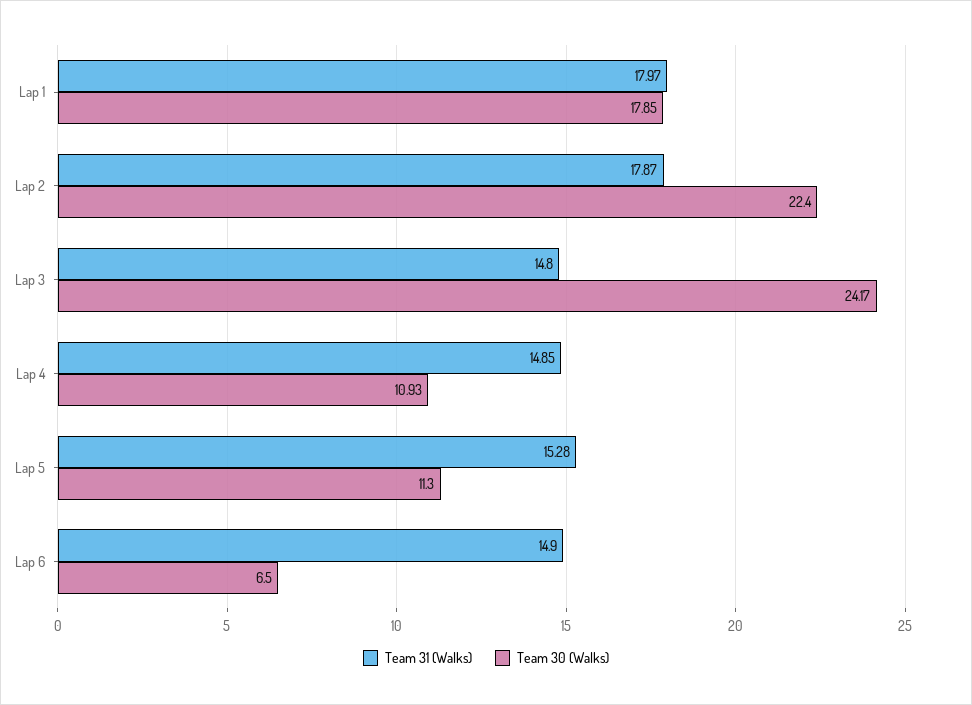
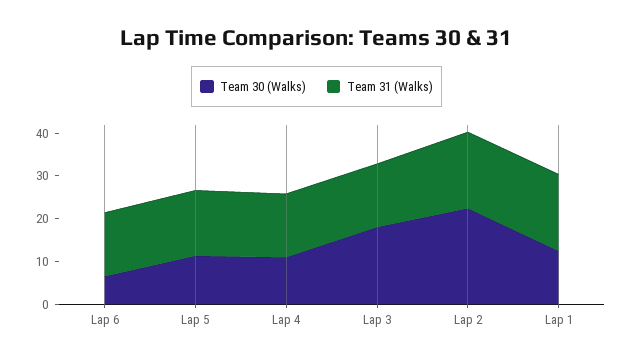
Team 30 (Walks), Lap 1: 17.85 -> 12
Team 30 (Walks), Lap 3: 24.17 -> 18

